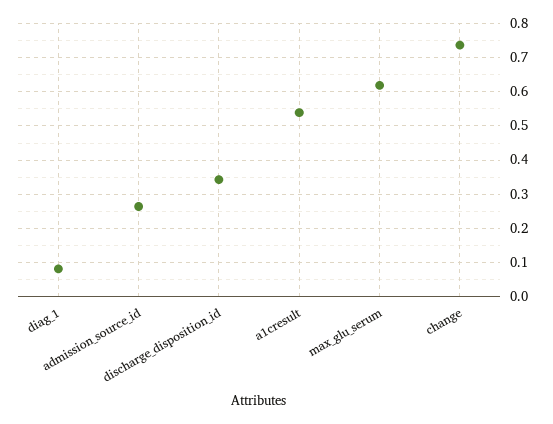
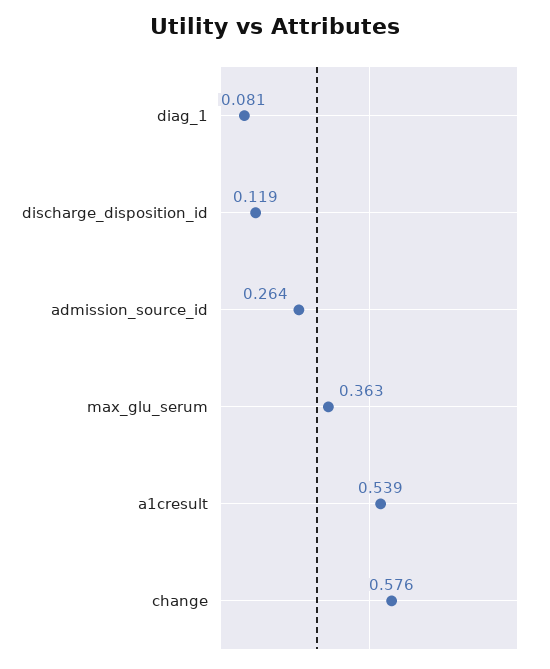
discharge_disposition_id: 0.34 -> 0.119
max_glu_serum: 0.62 -> 0.363
change: 0.74 -> 0.576

